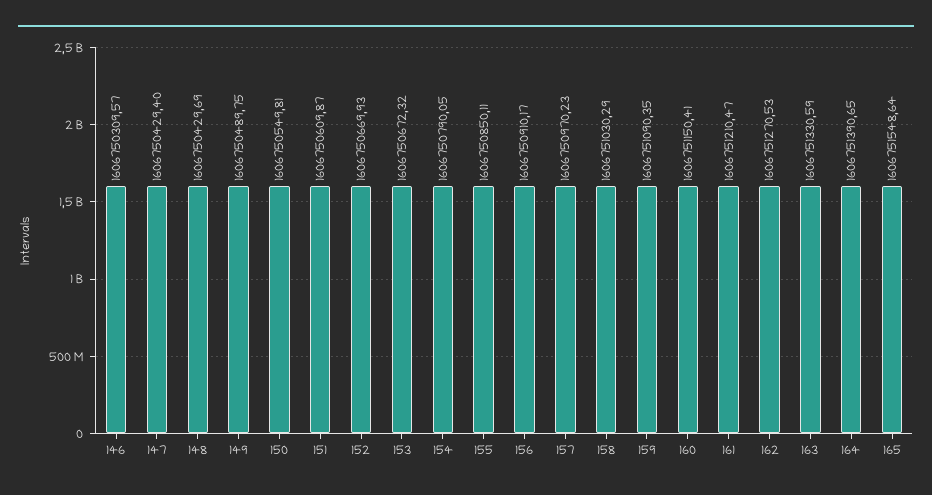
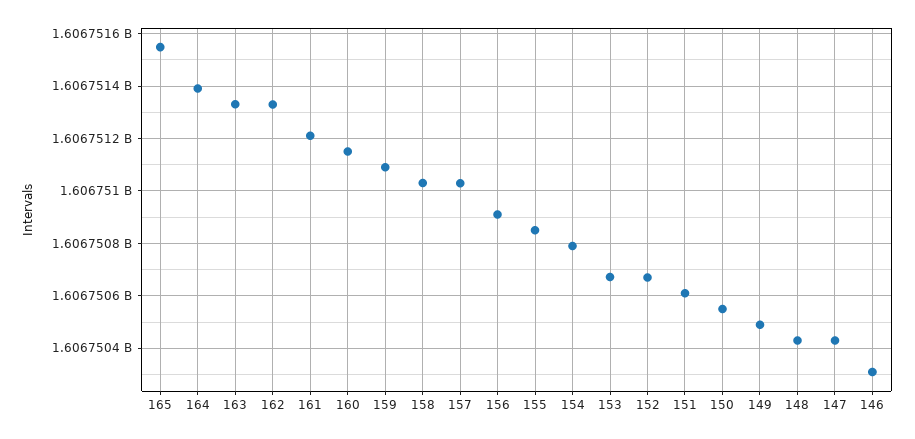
157: 1606750970.23 -> 1606751025
162: 1606751270.53 -> 1606751325

